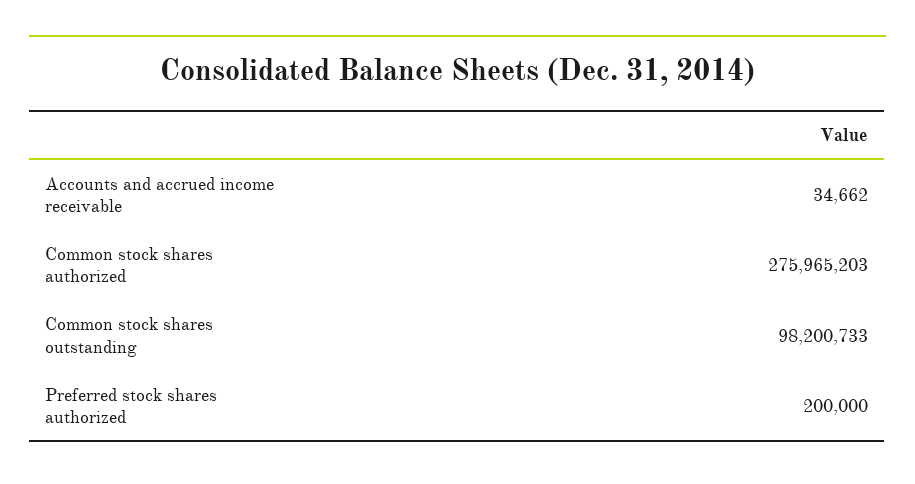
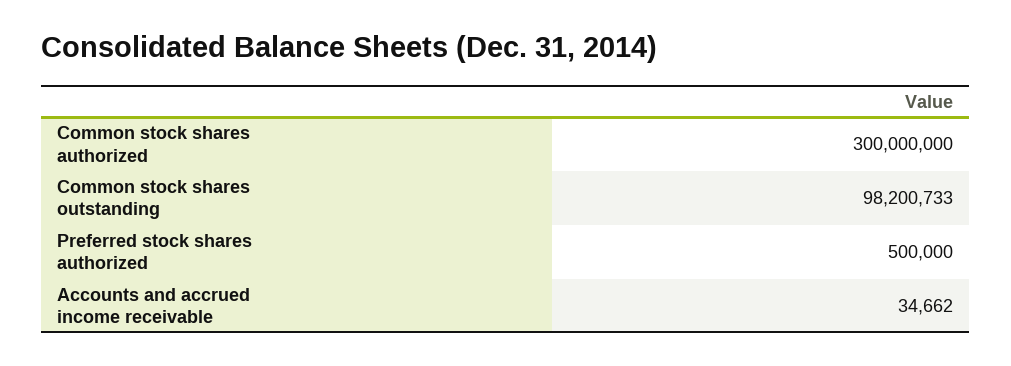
Common stock shares authorized: 275965203 -> 300000000
Preferred stock shares authorized: 200000 -> 500000

